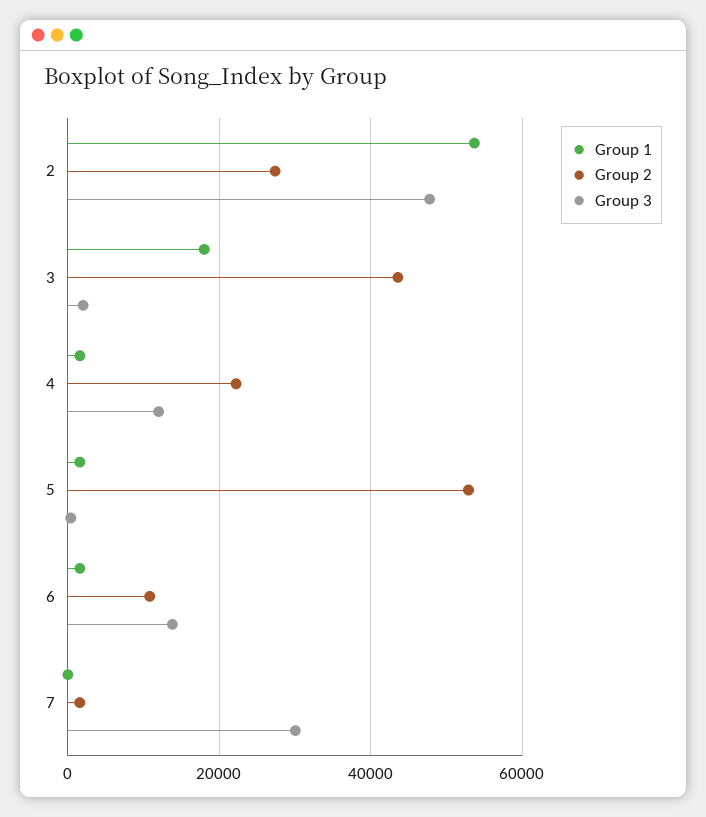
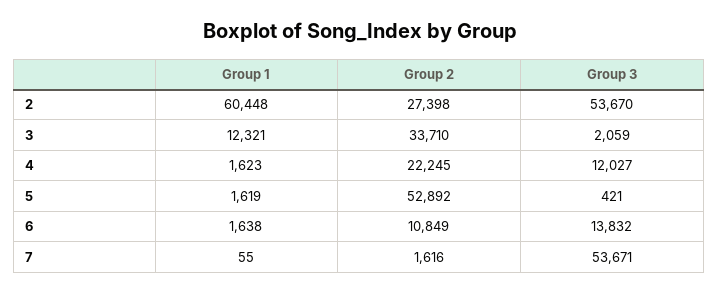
Group 1, 2: 54000 -> 60448
Group 3, 2: 48000 -> 53670
Group 1, 3: 18000 -> 12321
Group 2, 3: 44000 -> 33710
Group 3, 7: 30000 -> 53671

